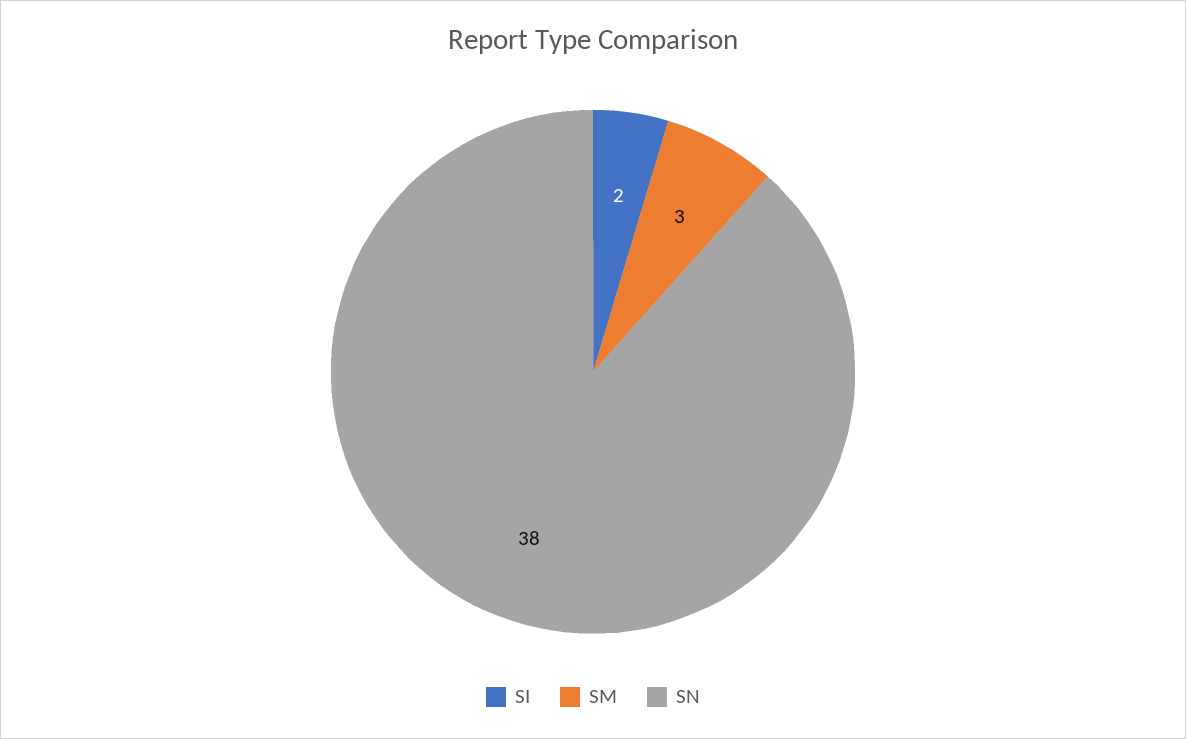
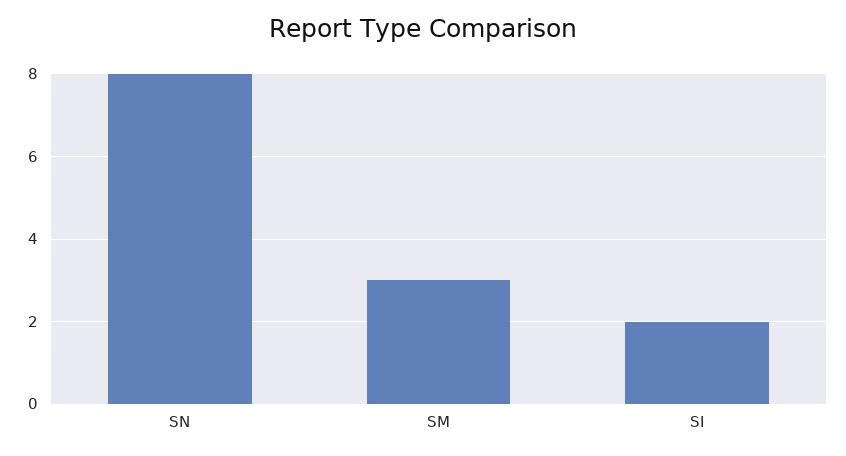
SN: 38 -> 8

